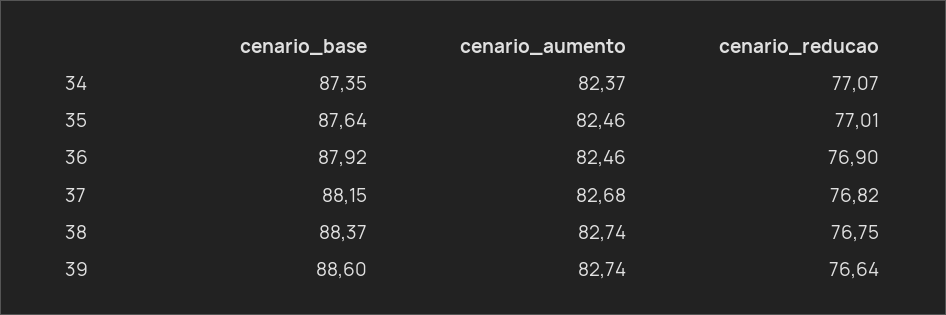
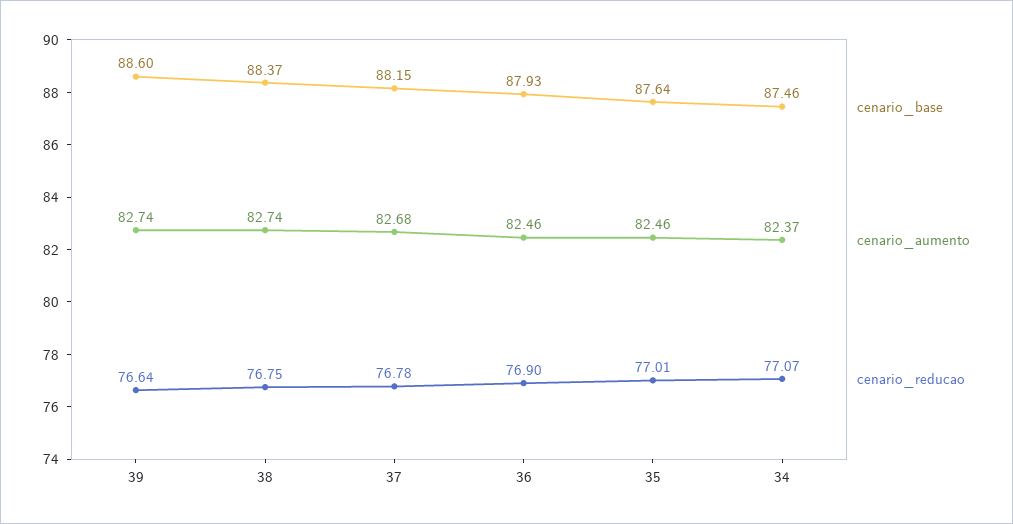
cenario_base, 34: 87.35 -> 87.46
cenario_base, 36: 87.92 -> 87.93
cenario_reducao, 37: 76.82 -> 76.78

